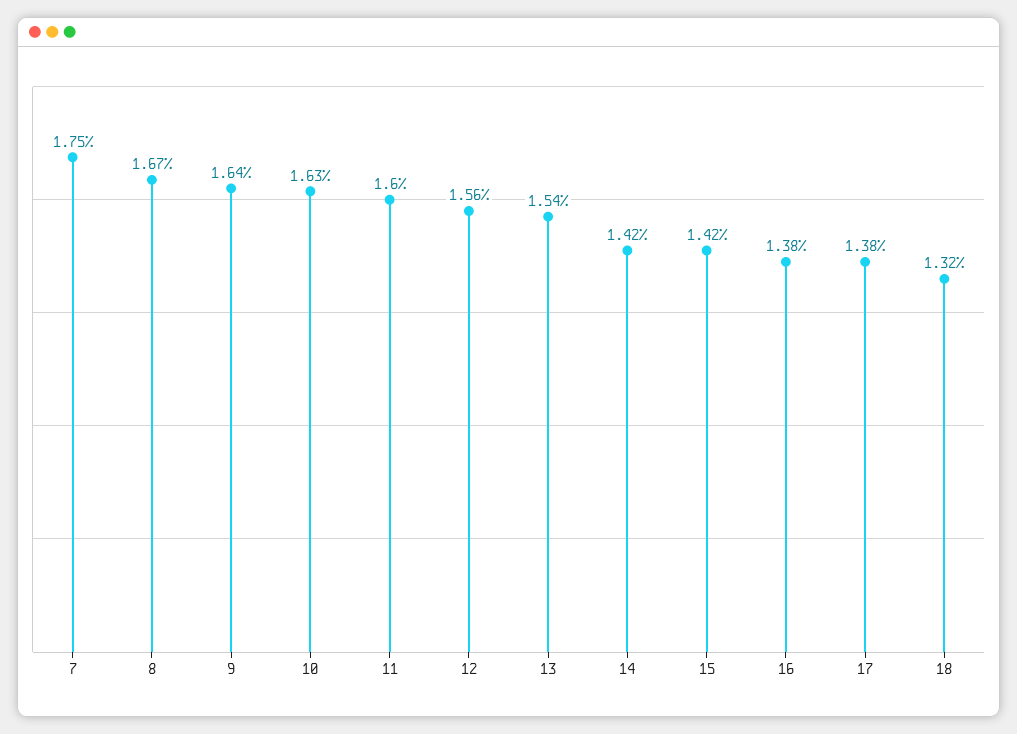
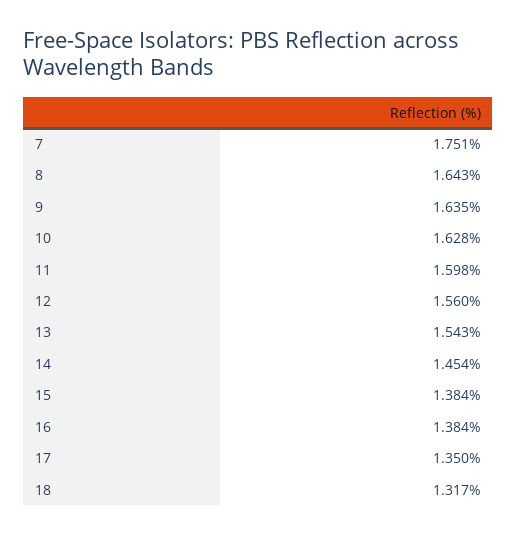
8: 1.67 -> 1.643
14: 1.42 -> 1.454
15: 1.42 -> 1.384
17: 1.38 -> 1.35

